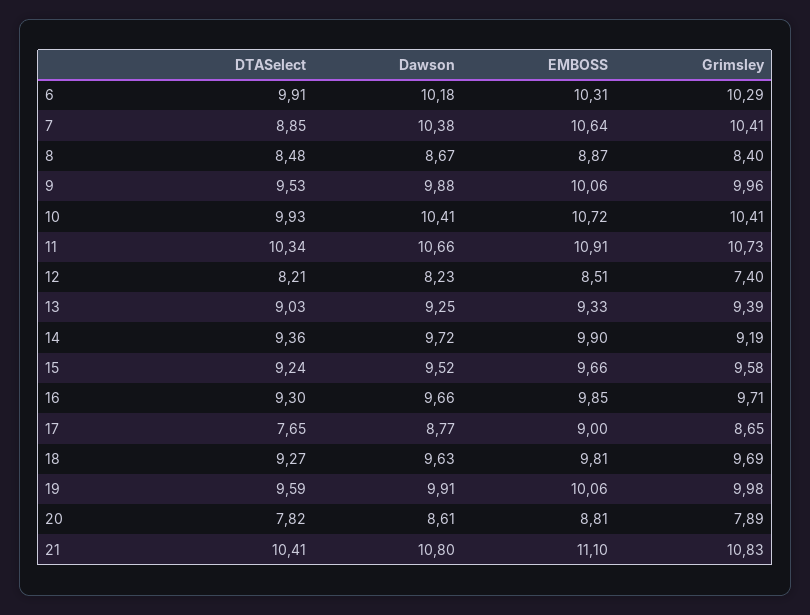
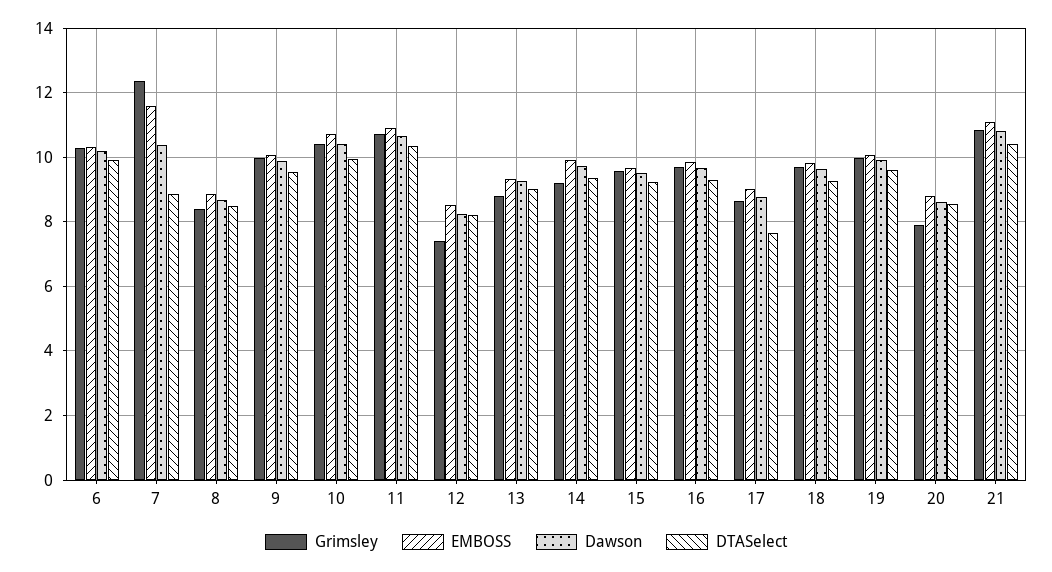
EMBOSS, 7: 10.64 -> 11.6
Grimsley, 7: 10.41 -> 12.4
Grimsley, 13: 9.39 -> 8.8
DTASelect, 20: 7.82 -> 8.6

